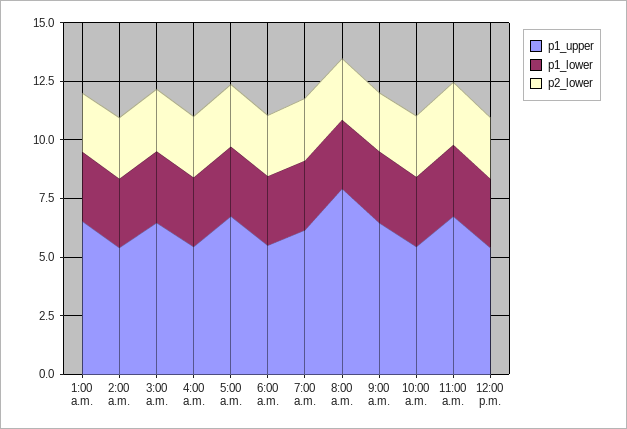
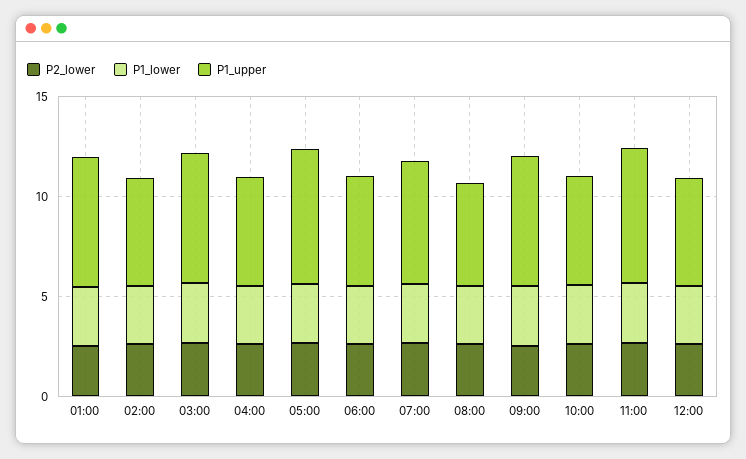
p1_upper, 8:00 a.m.: 8 -> 5

